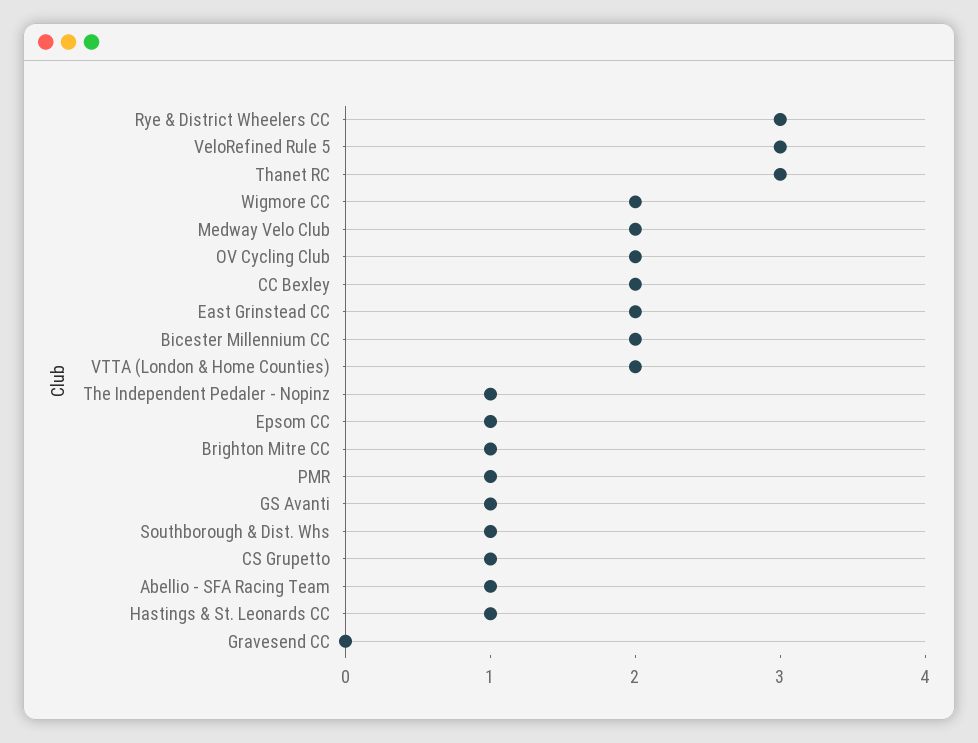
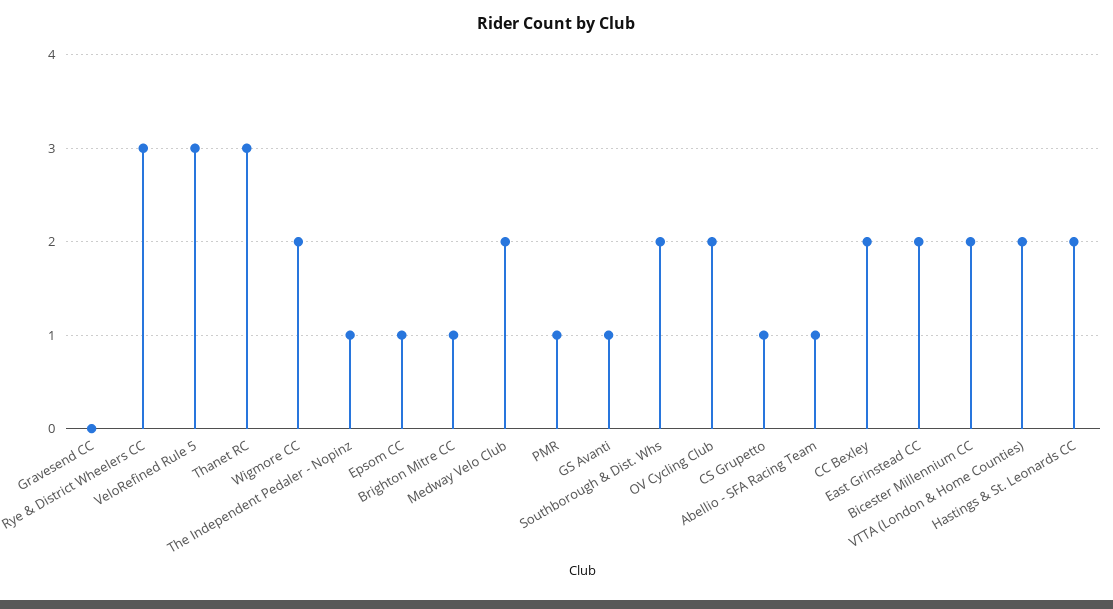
Southborough & Dist. Whs: 1 -> 2
Hastings & St. Leonards CC: 1 -> 2

